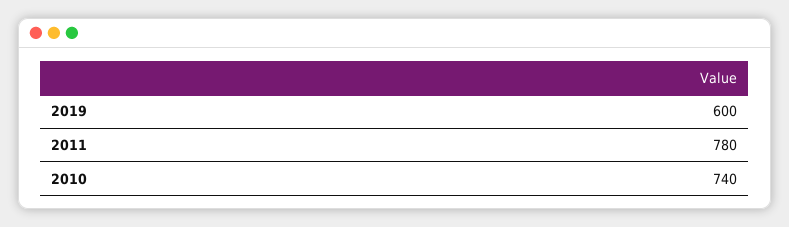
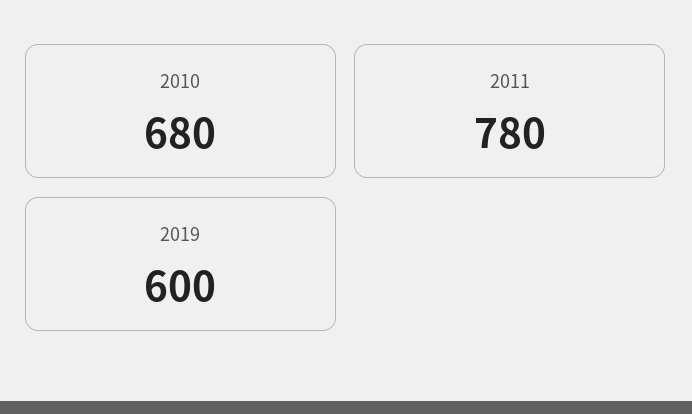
2010: 740 -> 680

